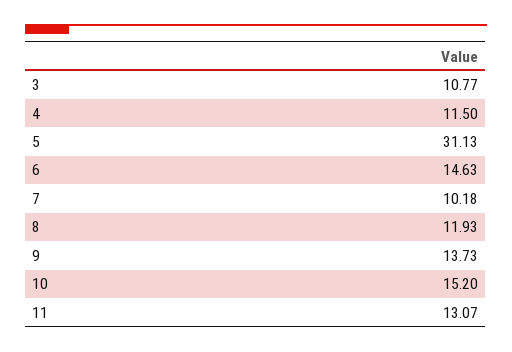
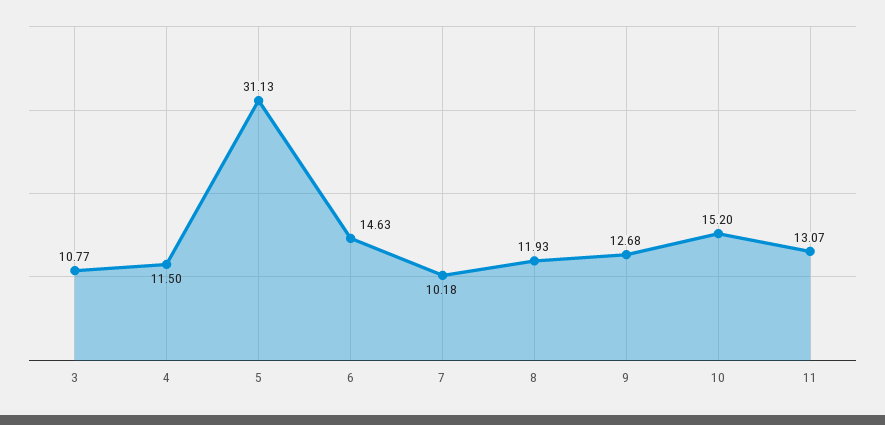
9: 13.73 -> 12.68

